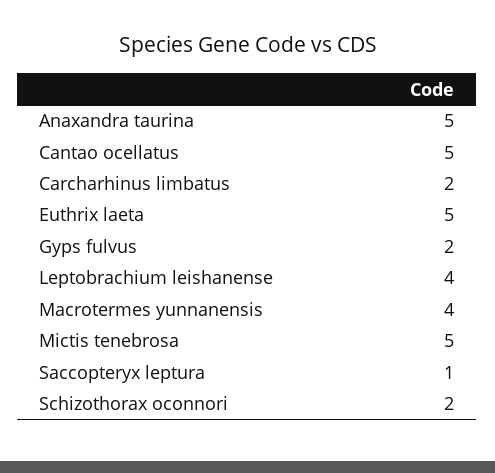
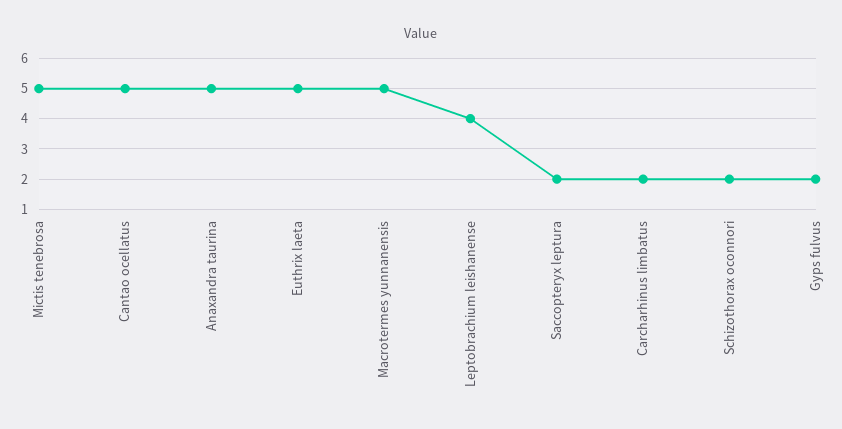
Macrotermes yunnanensis: 4 -> 5
Saccopteryx leptura: 1 -> 2

